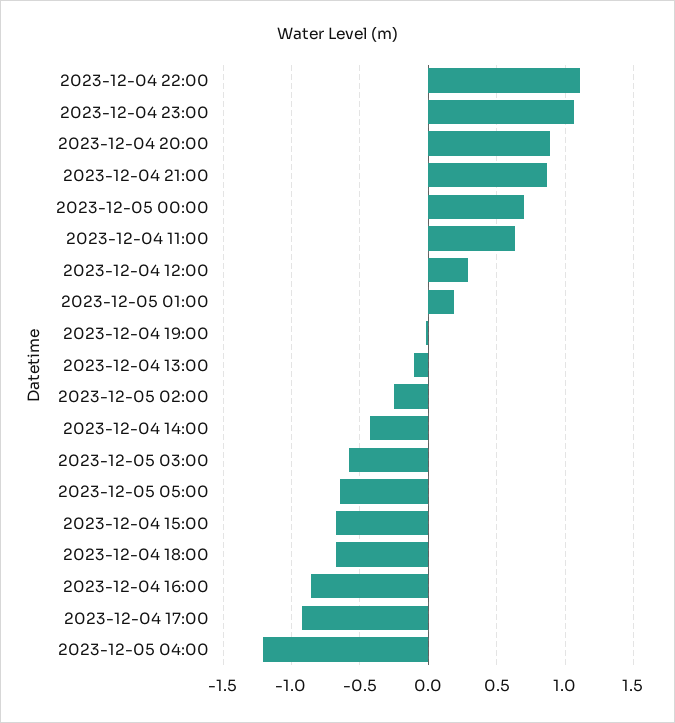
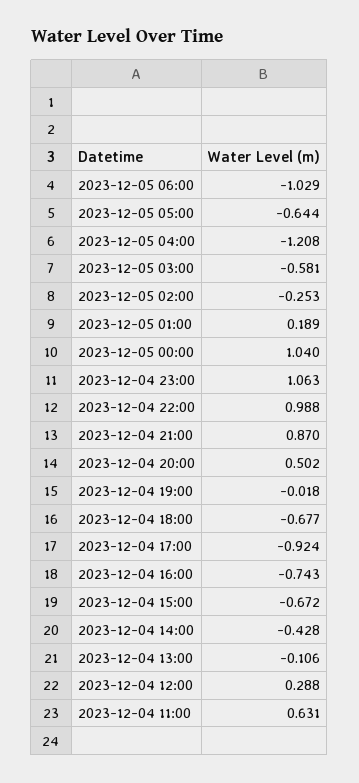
2023-12-04 22:00: 1.1 -> 0.988
2023-12-04 20:00: 0.9 -> 0.502
2023-12-05 00:00: 0.7 -> 1.04
2023-12-04 16:00: -0.85 -> -0.743
2023-12-05 06:00: none -> -1.029

